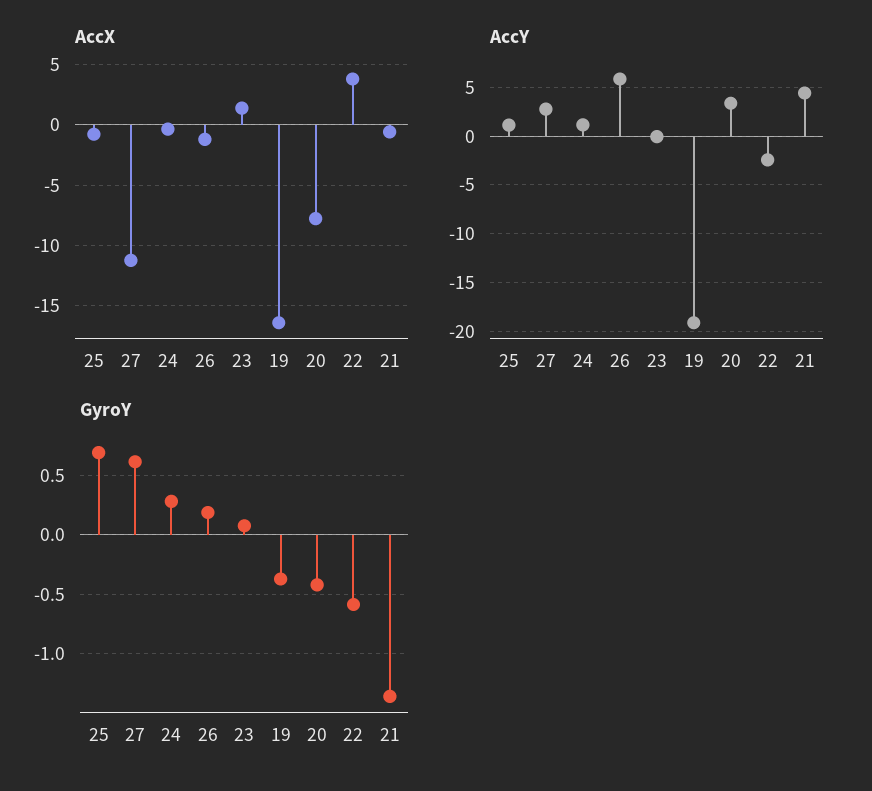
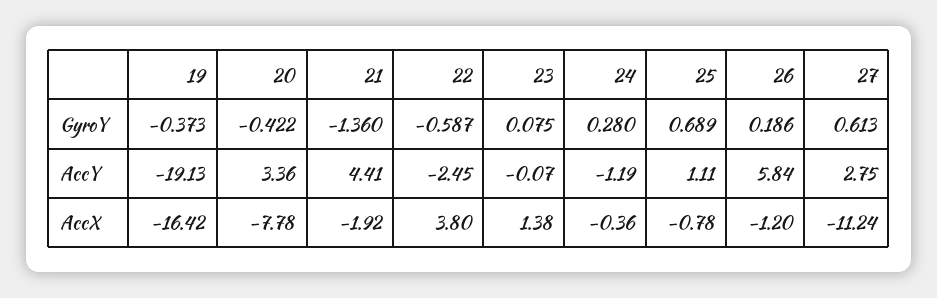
AccX, 21: -0.5 -> -1.92
AccY, 24: 1 -> -1.19

